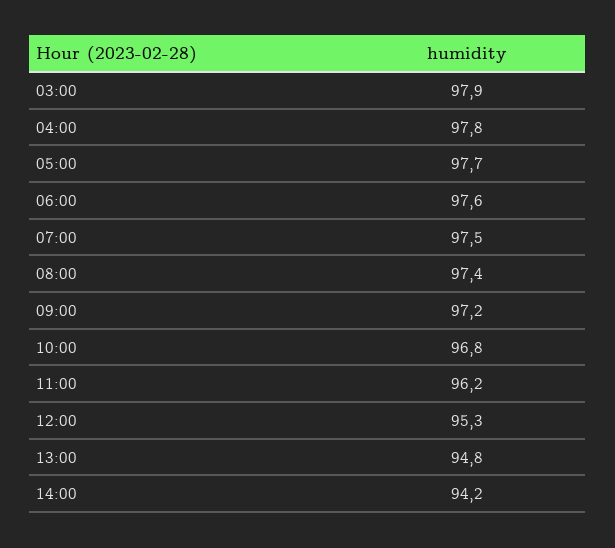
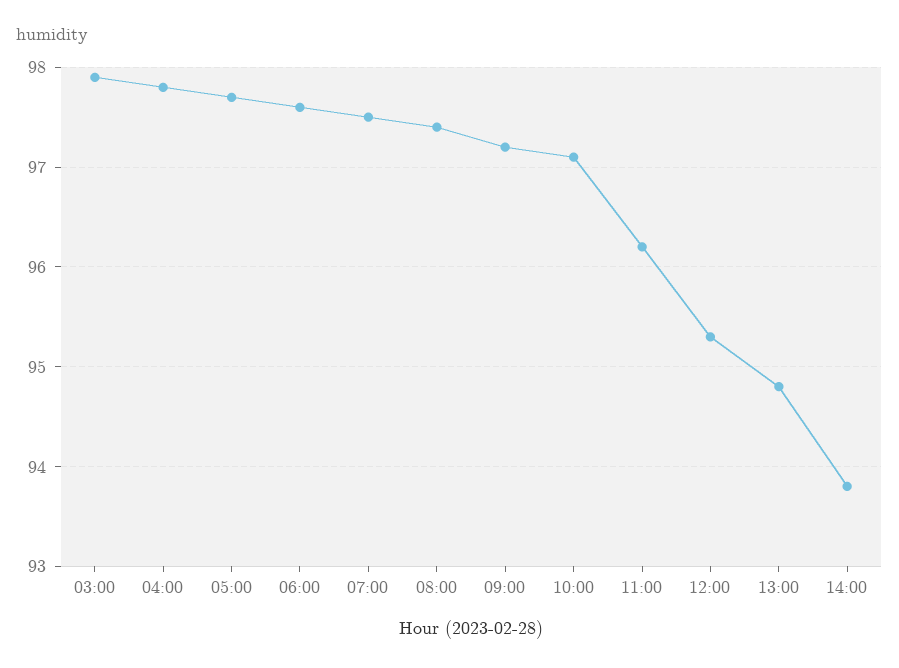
10:00: 96.8 -> 97.1
14:00: 94.2 -> 93.8

